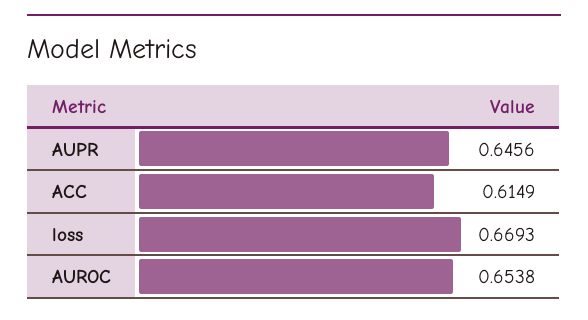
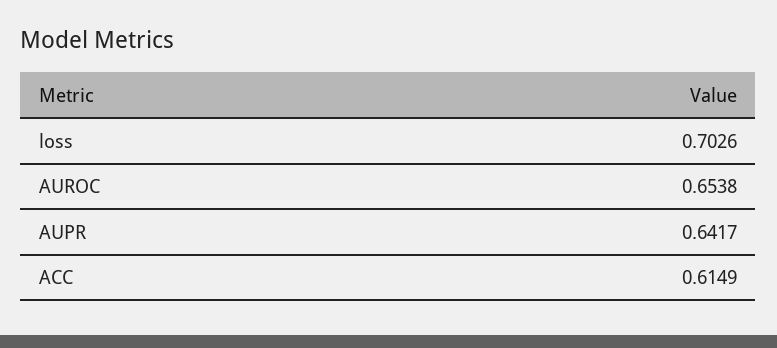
AUPR: 0.6456 -> 0.6417
loss: 0.6693 -> 0.7026

